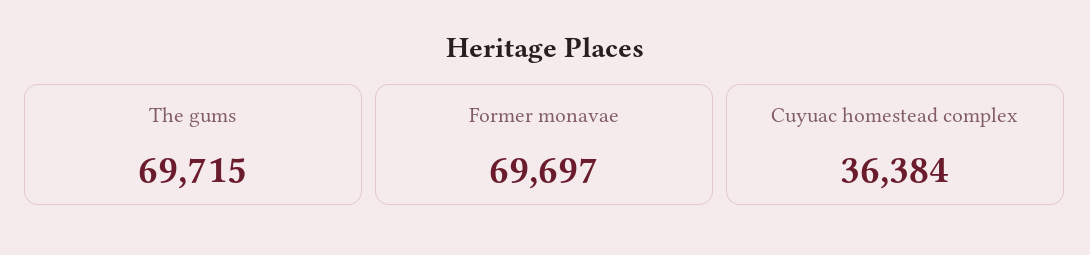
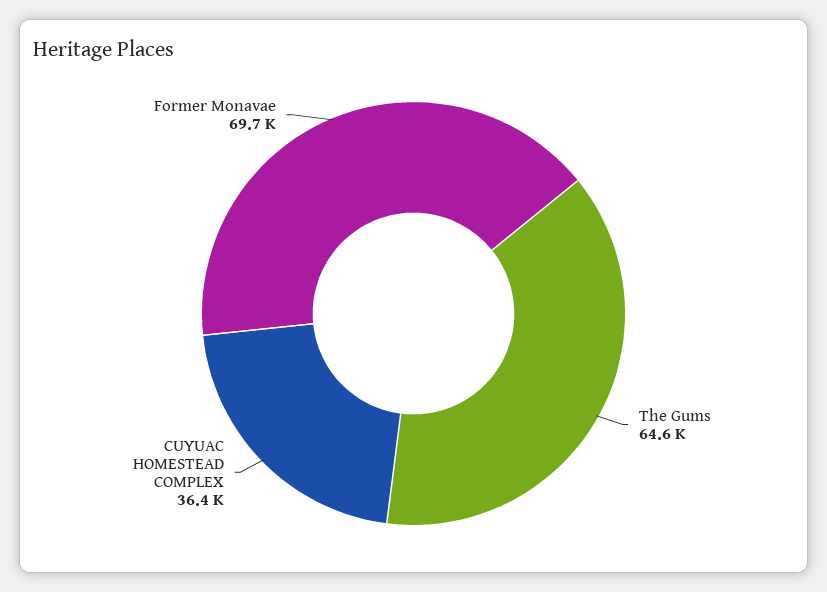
The gums: 69715 -> 64600

